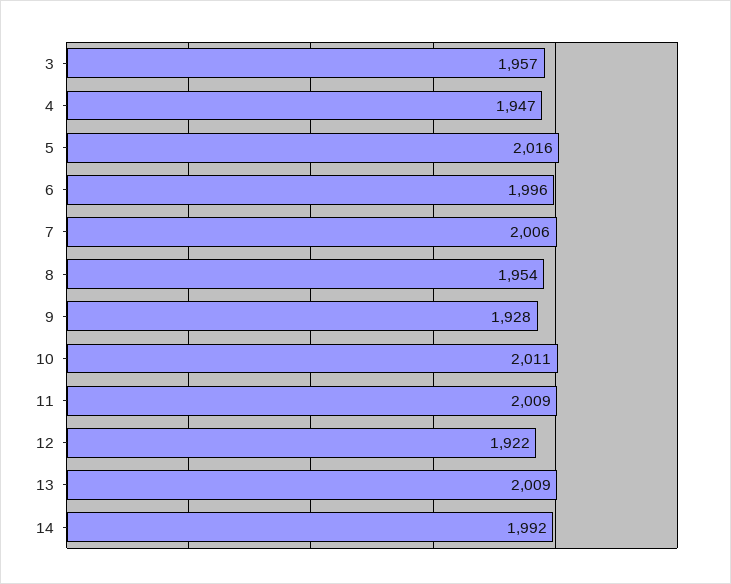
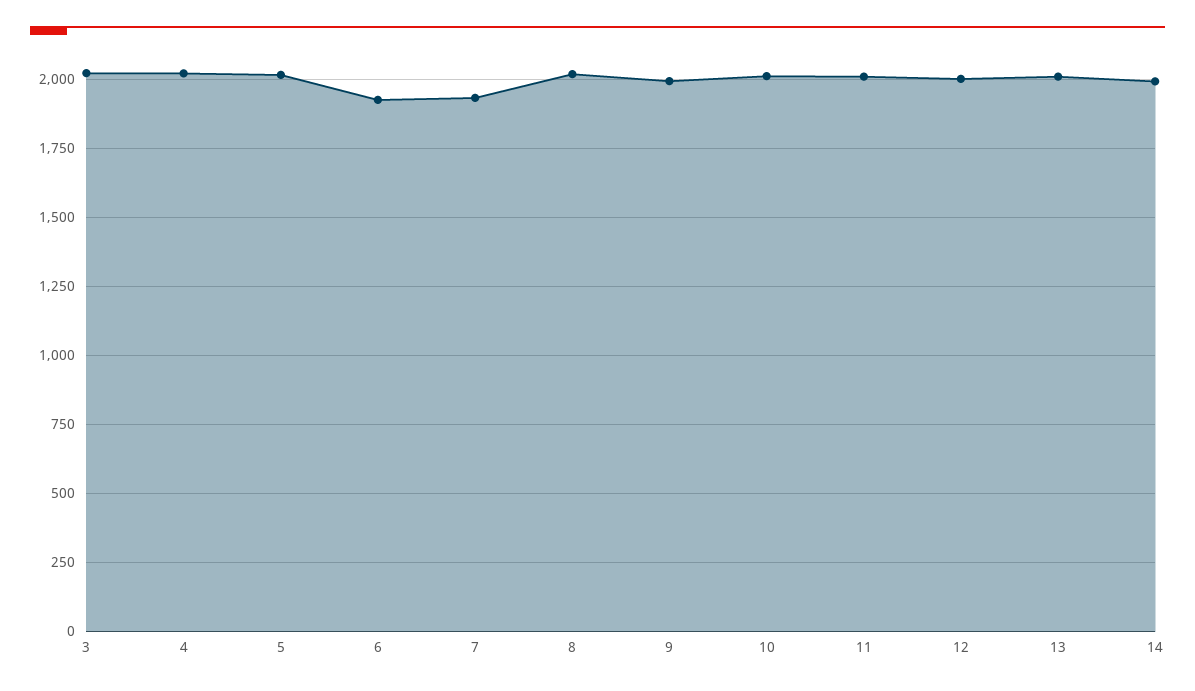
3: 1957 -> 2025
4: 1947 -> 2025
6: 1996 -> 1925
7: 2006 -> 1925
8: 1954 -> 2025
9: 1928 -> 2000
12: 1922 -> 2000

